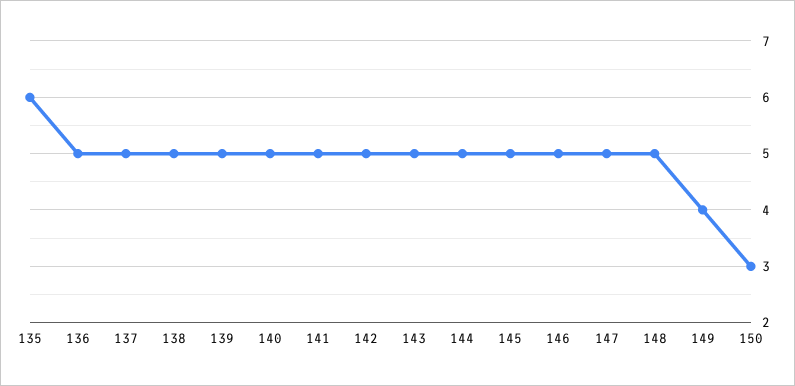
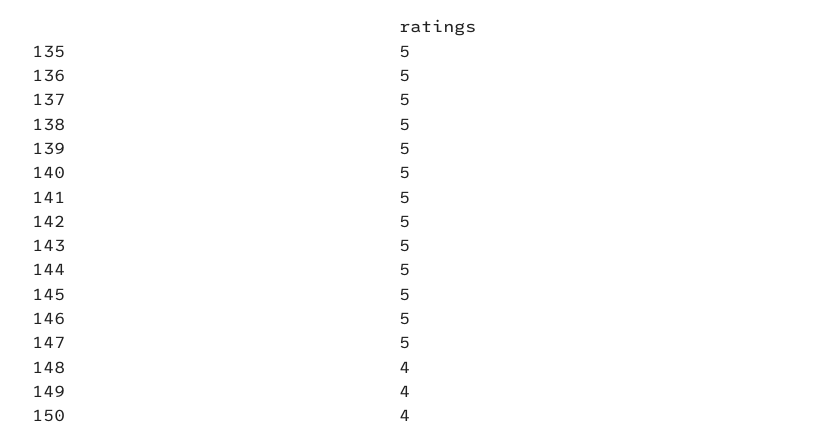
135: 6 -> 5
148: 5 -> 4
150: 3 -> 4

